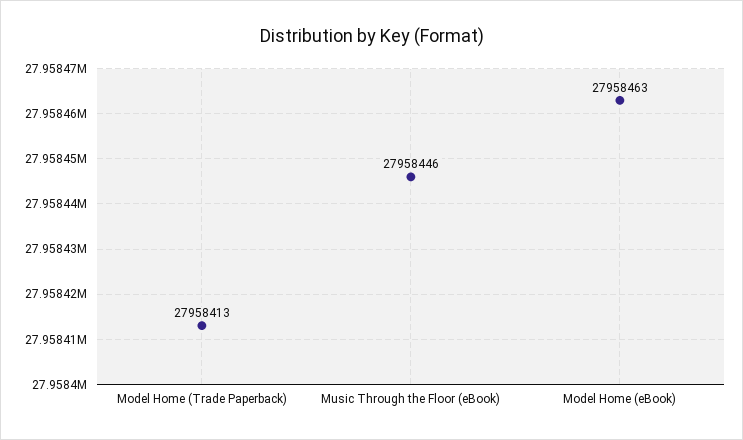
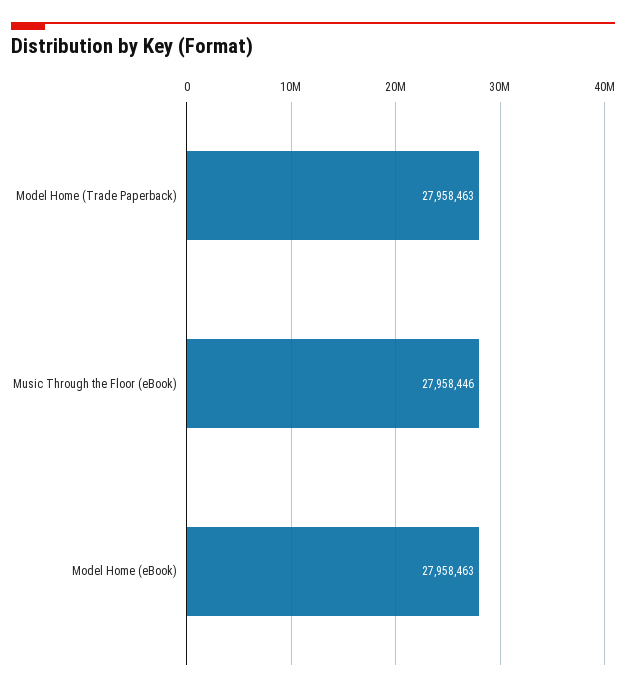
Model Home (Trade Paperback): 27958413 -> 27958463

